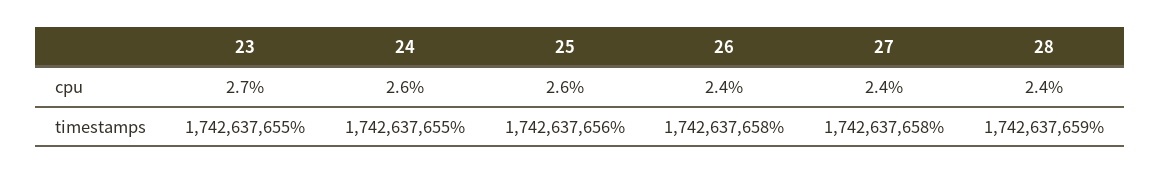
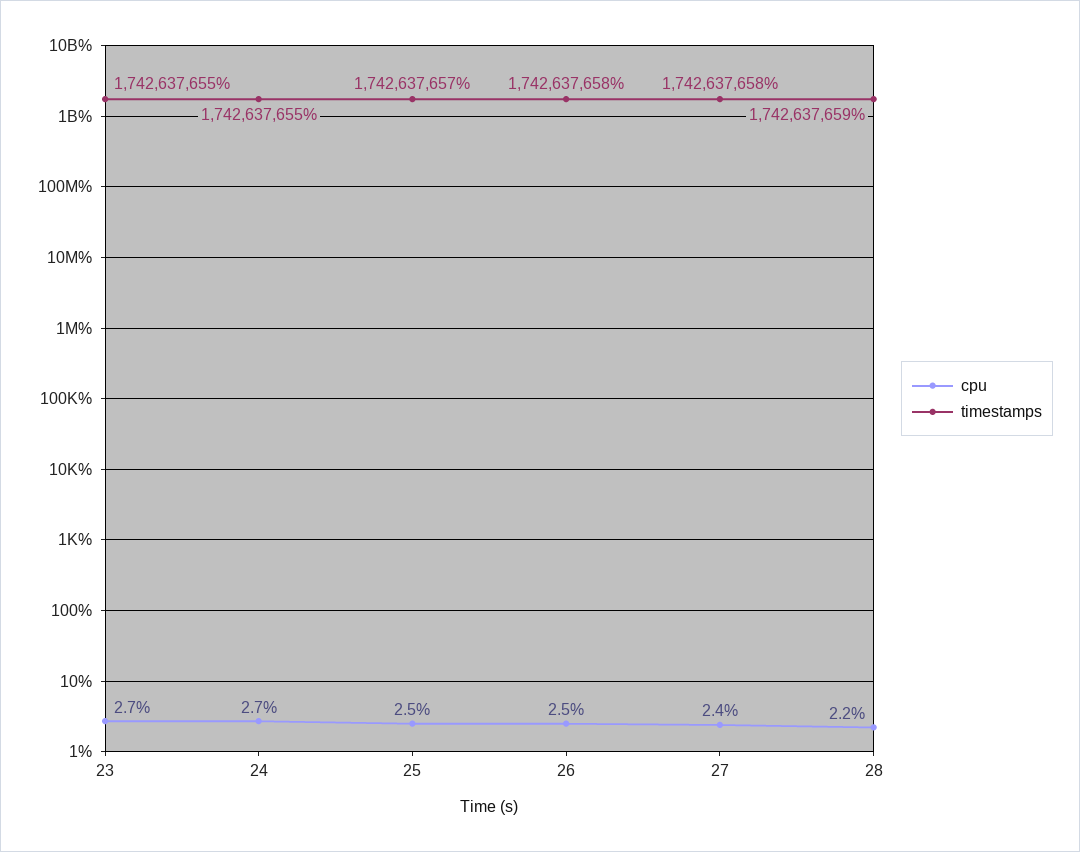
cpu, 24: 2.6 -> 2.7
cpu, 25: 2.6 -> 2.5
cpu, 26: 2.4 -> 2.5
cpu, 28: 2.4 -> 2.2
timestamps, 25: 1742637656 -> 1742637657

